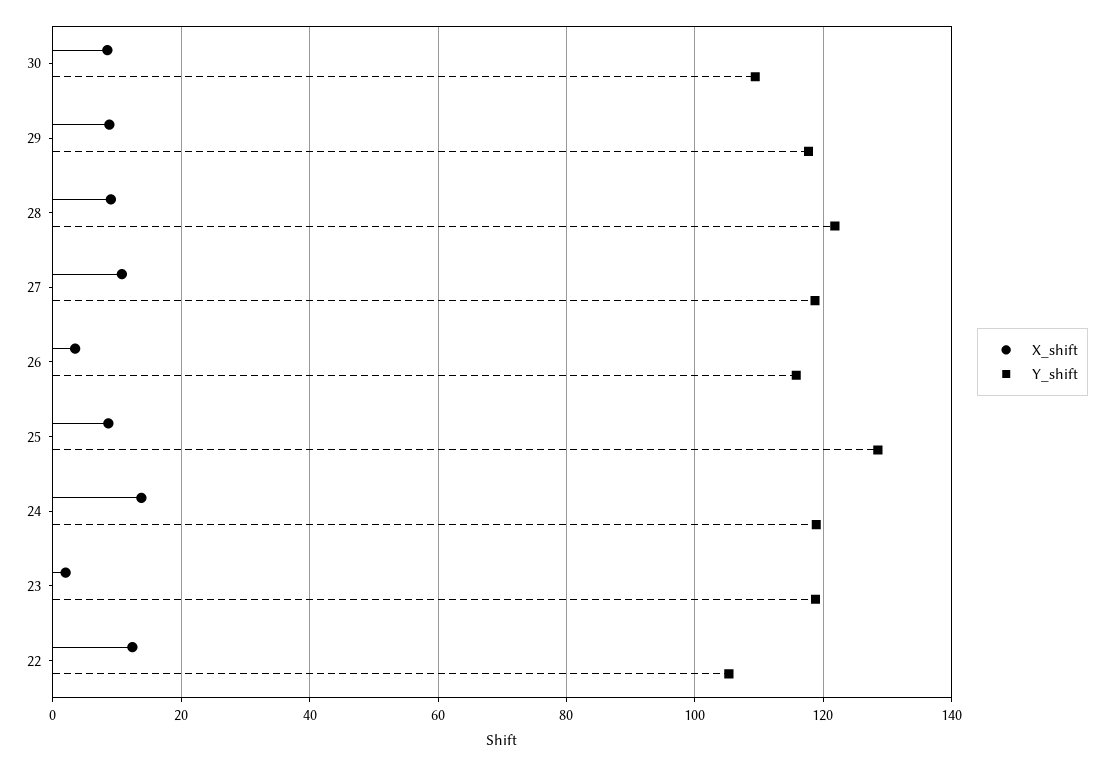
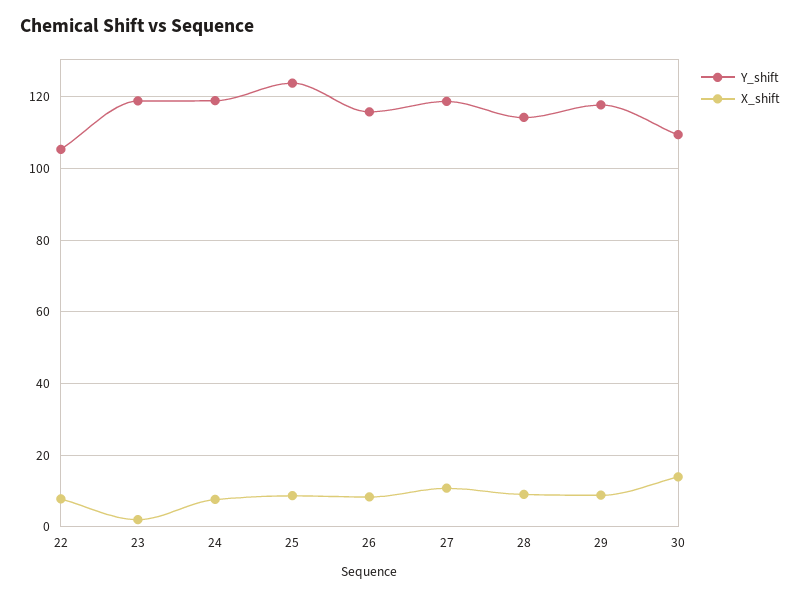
X_shift, 30: 8 -> 14
Y_shift, 28: 122 -> 114
X_shift, 26: 4 -> 8
Y_shift, 25: 128 -> 124
X_shift, 24: 14 -> 8
X_shift, 22: 12 -> 8

